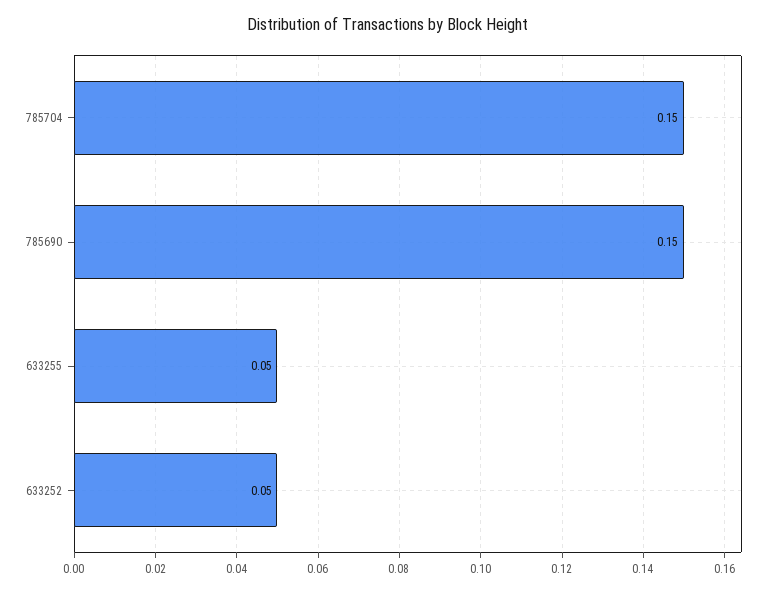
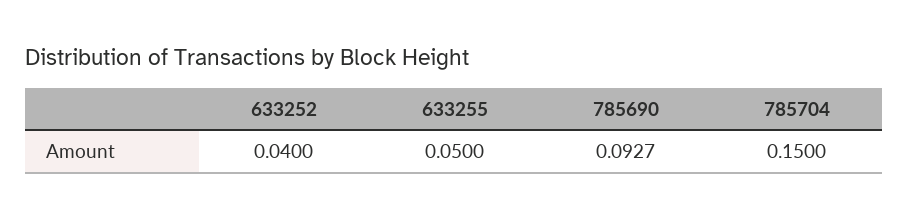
785690: 0.15 -> 0.0927
633252: 0.05 -> 0.04

